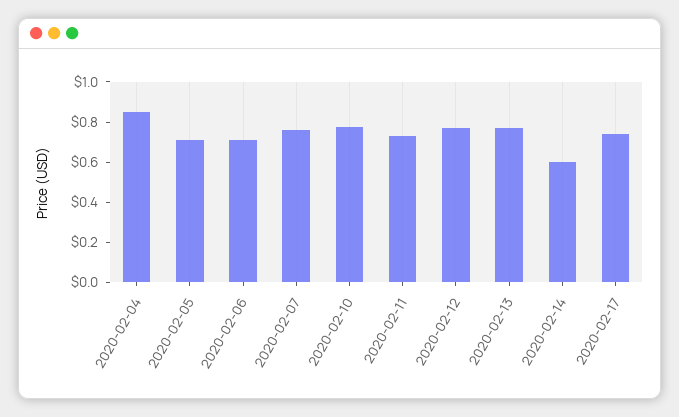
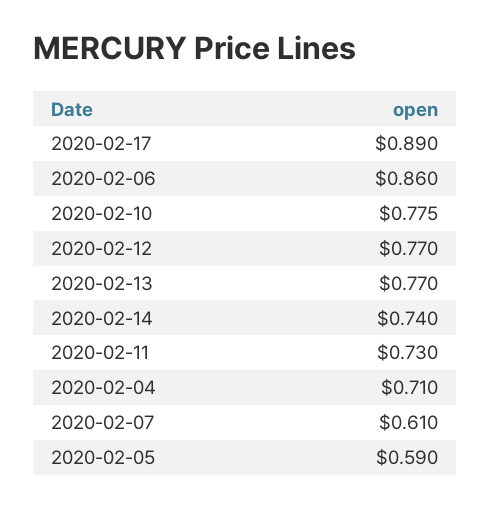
2020-02-04: 0.85 -> 0.71
2020-02-05: 0.7 -> 0.59
2020-02-06: 0.7 -> 0.86
2020-02-07: 0.75 -> 0.61
2020-02-14: 0.6 -> 0.74
2020-02-17: 0.75 -> 0.89

